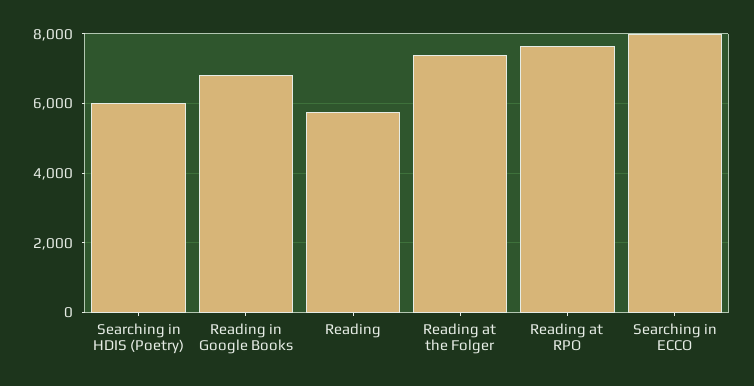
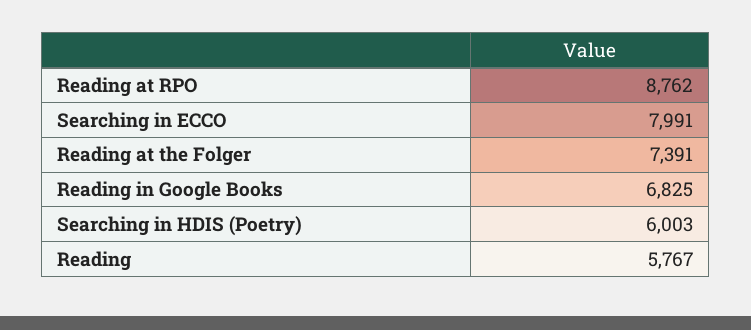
Reading at RPO: 7600 -> 8762

